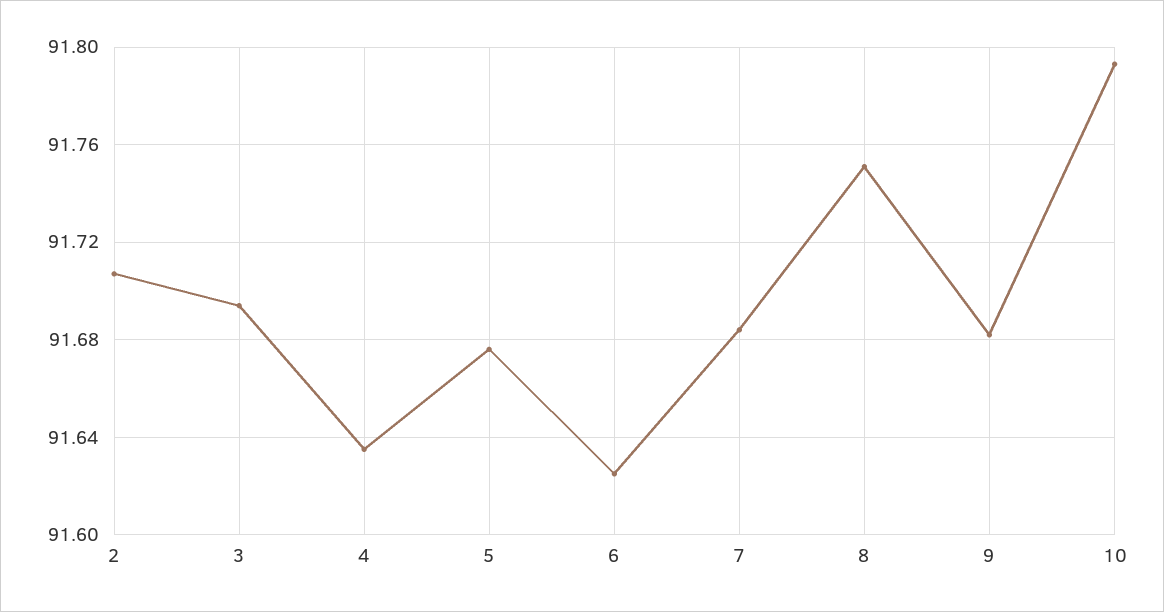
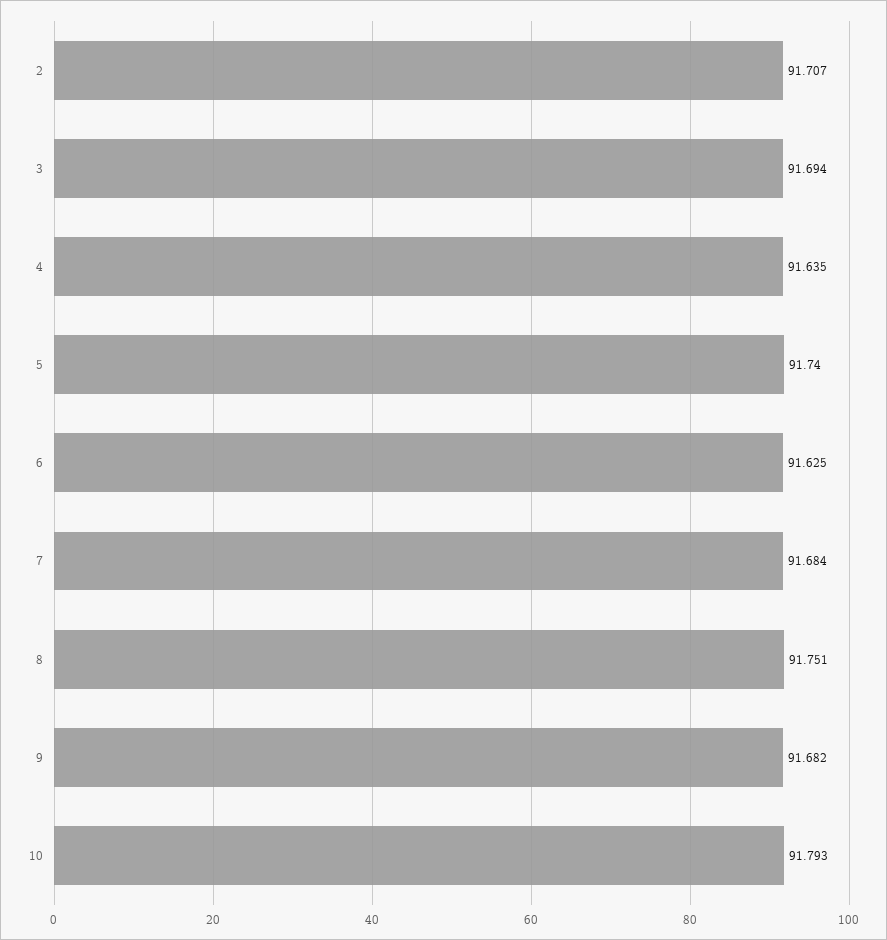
5: 91.675 -> 91.74

